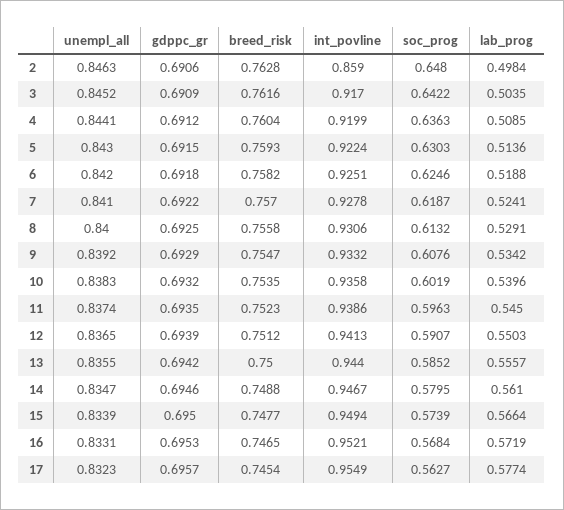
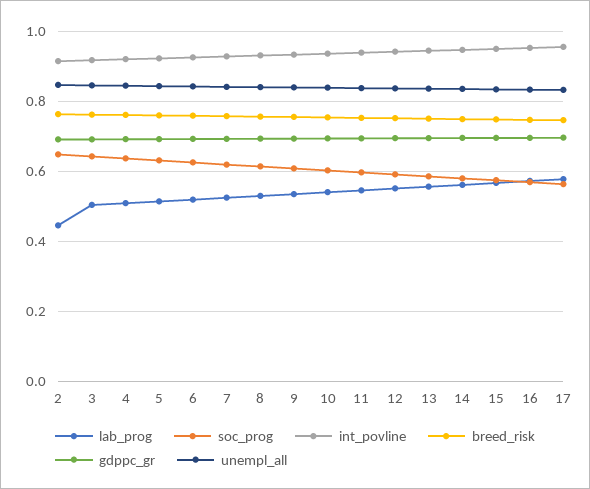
int_povline, 2: 0.859 -> 0.92
lab_prog, 2: 0.4984 -> 0.44

